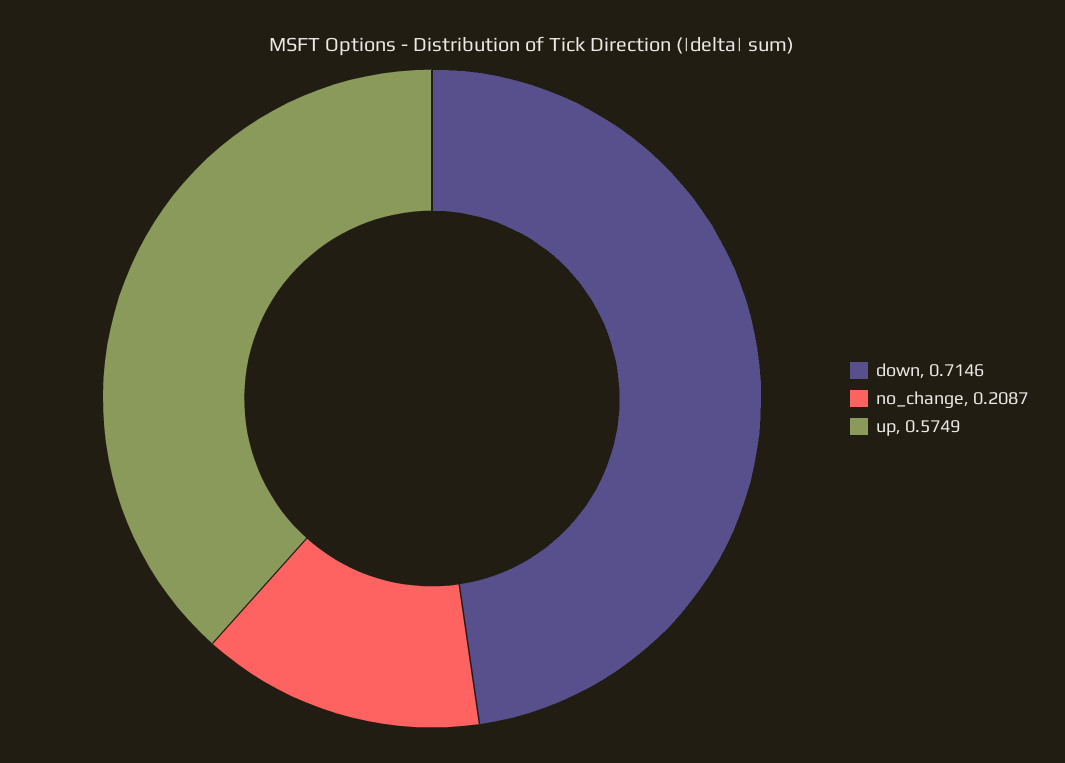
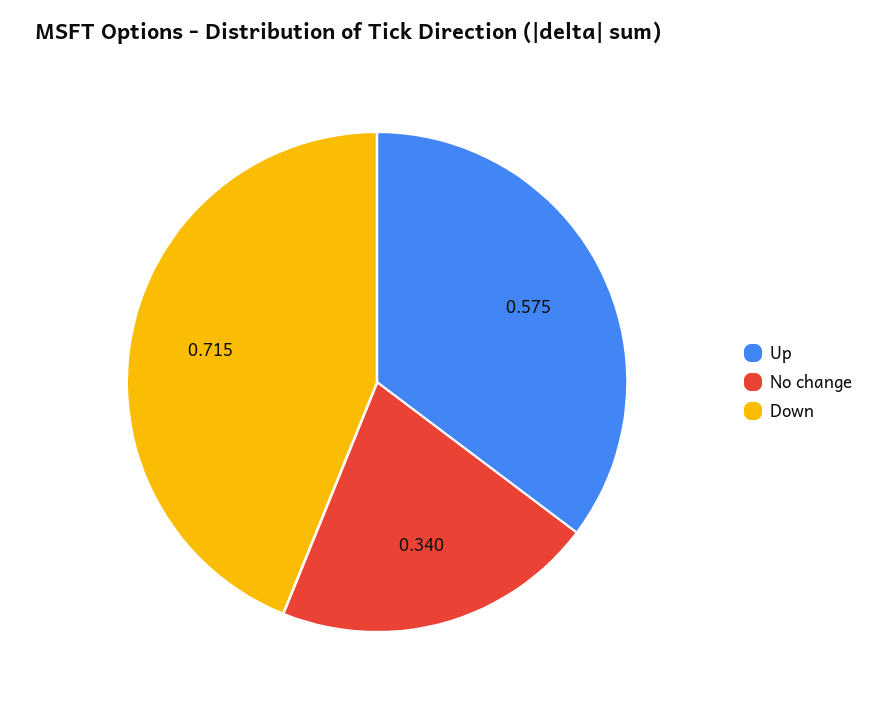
no_change: 0.2087 -> 0.34

